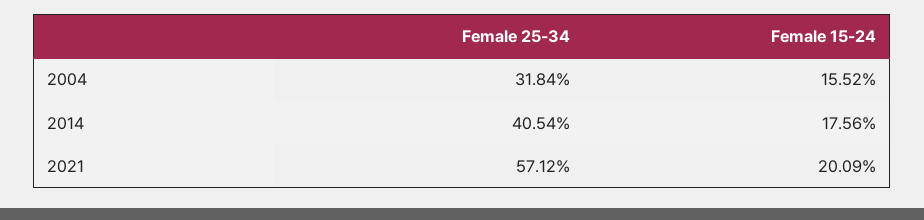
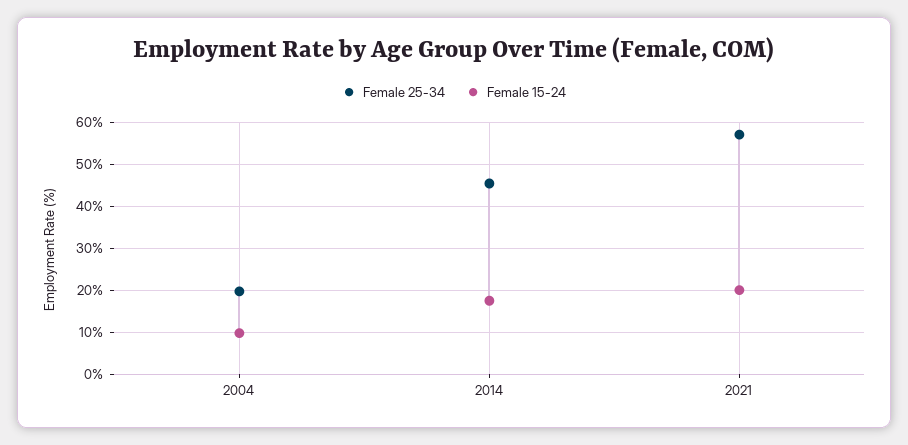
Female 25-34, 2004: 31.84 -> 20
Female 15-24, 2004: 15.52 -> 10
Female 25-34, 2014: 40.54 -> 46

